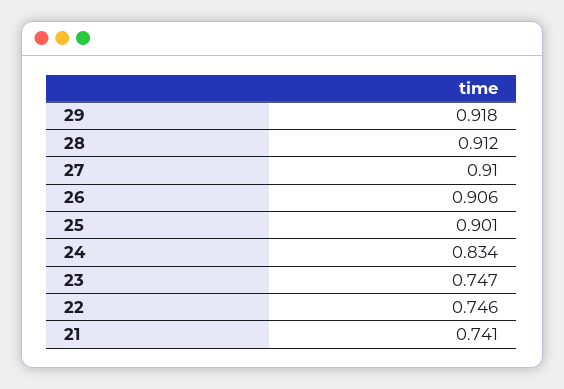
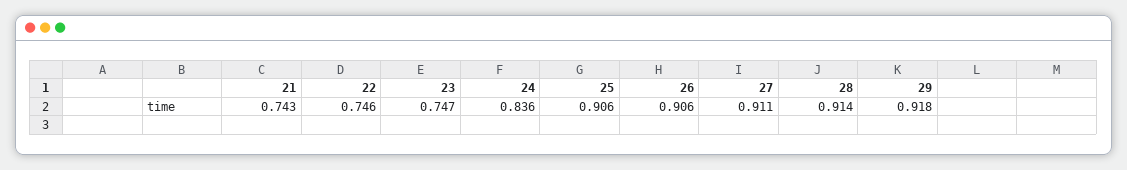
28: 0.912 -> 0.914
27: 0.91 -> 0.911
25: 0.901 -> 0.906
24: 0.834 -> 0.836
21: 0.741 -> 0.743

